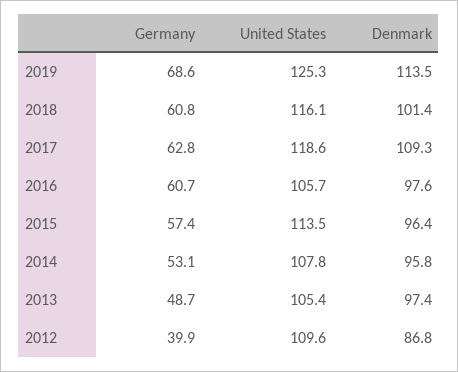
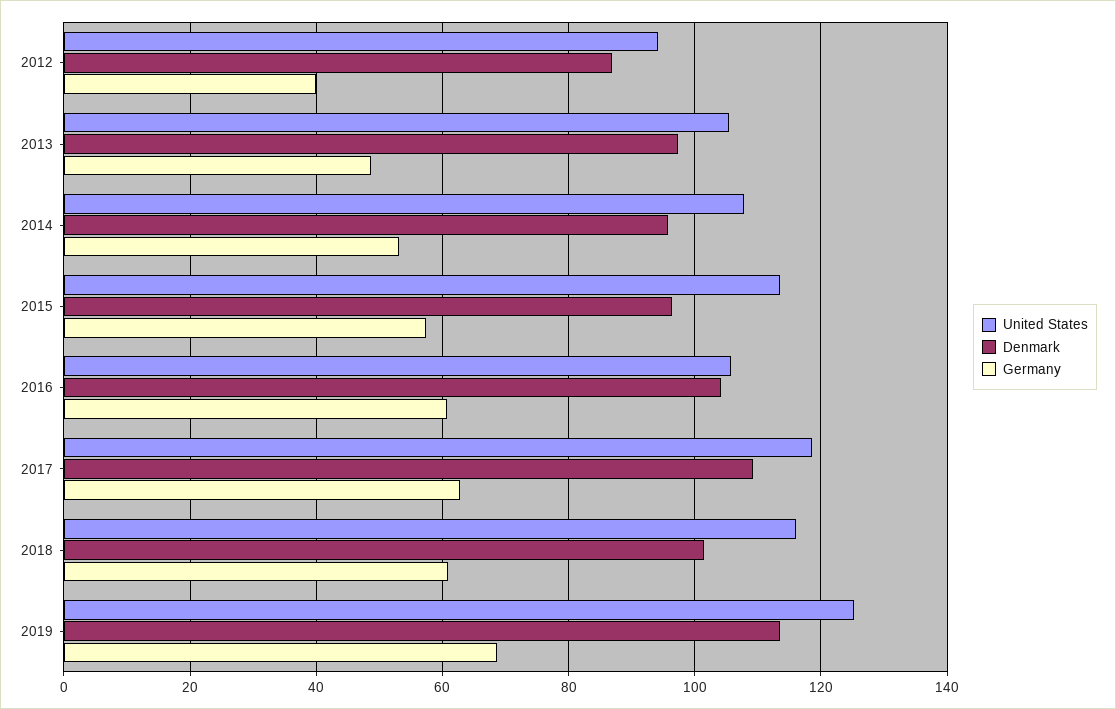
Denmark, 2016: 97.6 -> 104
United States, 2012: 109.6 -> 94

